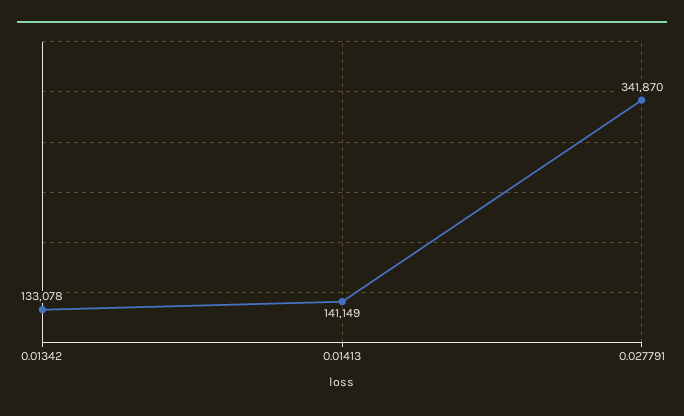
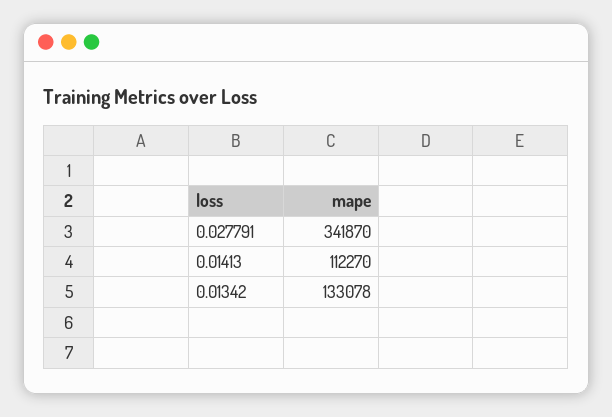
0.01413: 141149 -> 112270

